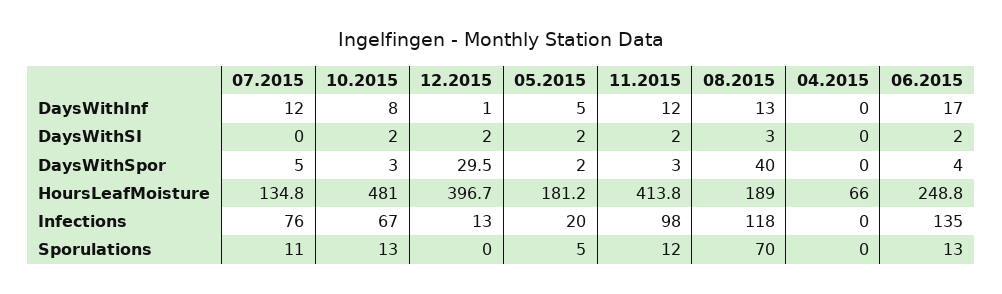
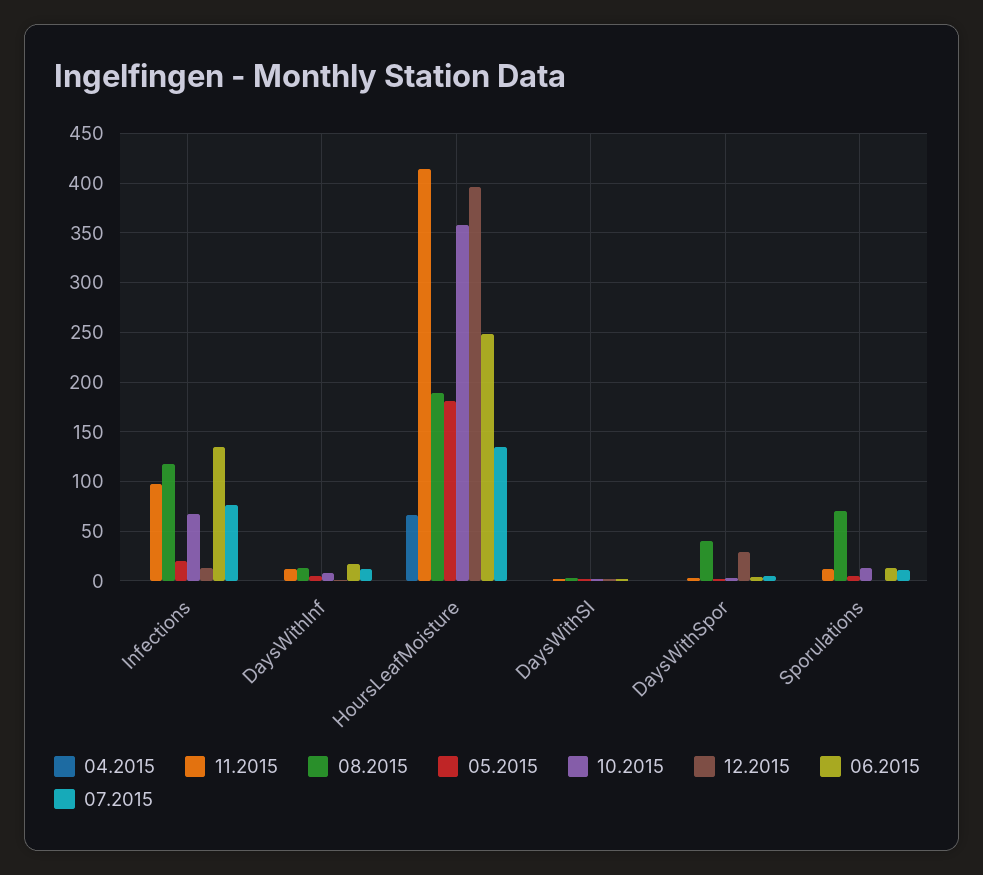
10.2015, HoursLeafMoisture: 481 -> 360

